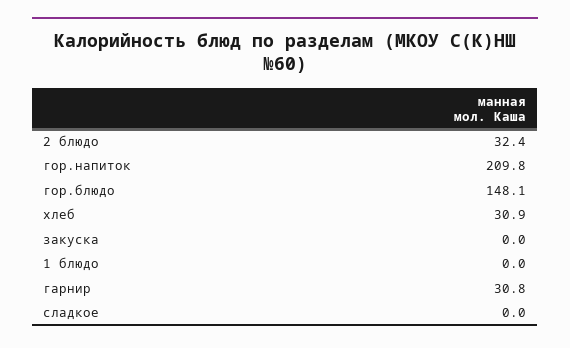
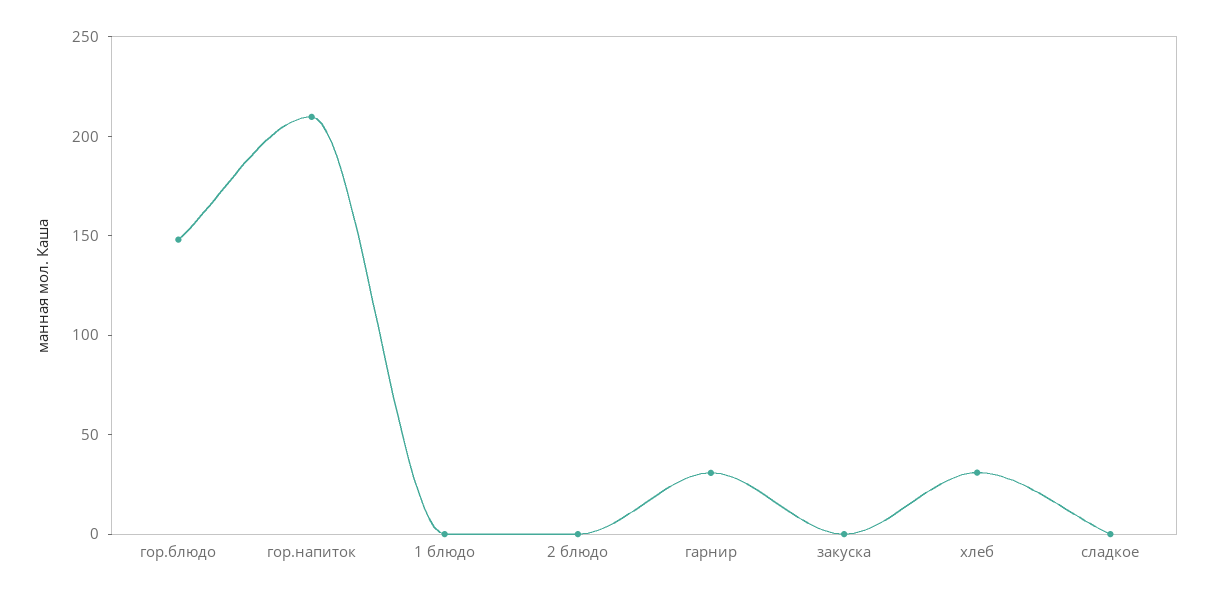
2 блюдо: 32.4 -> 0

